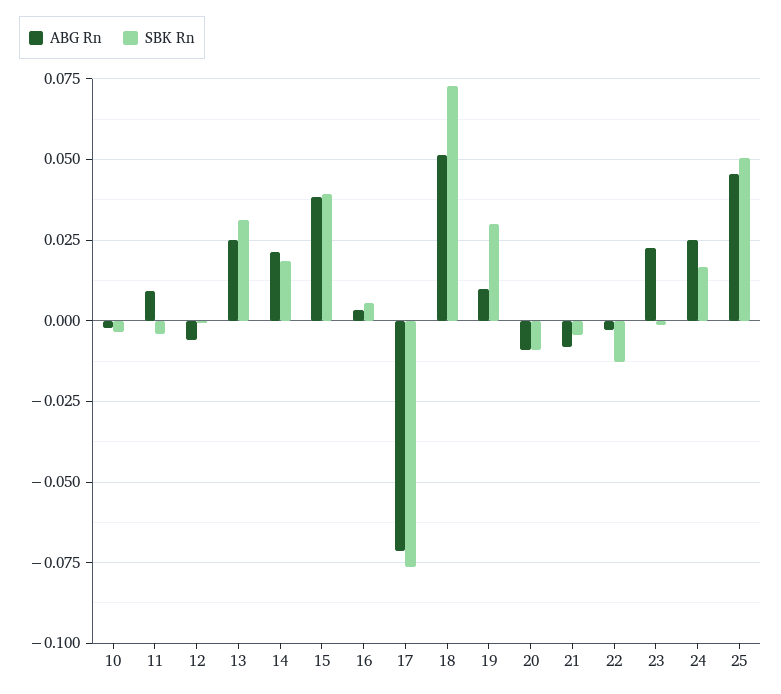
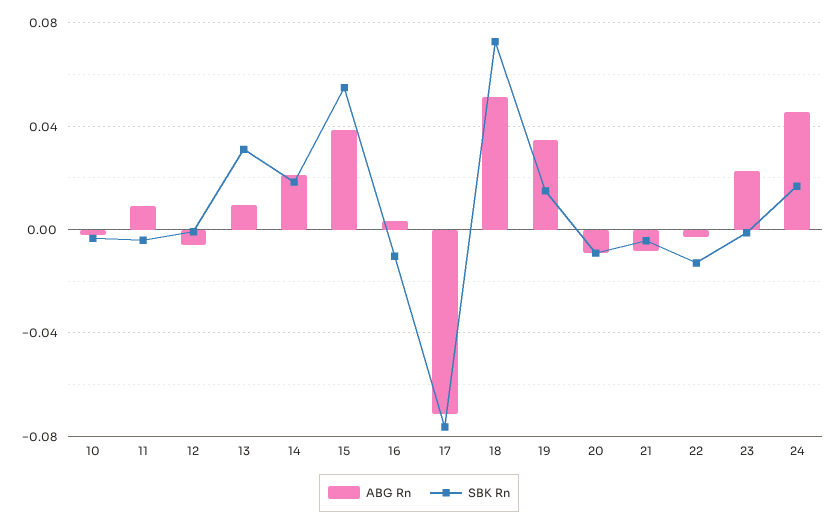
ABG Rn, 13: 0.025 -> 0.01
SBK Rn, 15: 0.04 -> 0.055
SBK Rn, 16: 0.005 -> -0.01
ABG Rn, 19: 0.01 -> 0.035
SBK Rn, 19: 0.03 -> 0.015
ABG Rn, 24: 0.025 -> 0.045
ABG Rn, 25: 0.045 -> none
SBK Rn, 25: 0.05 -> none

